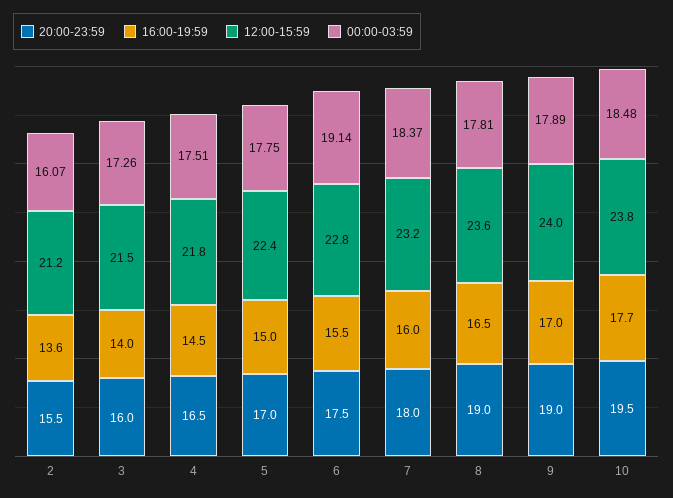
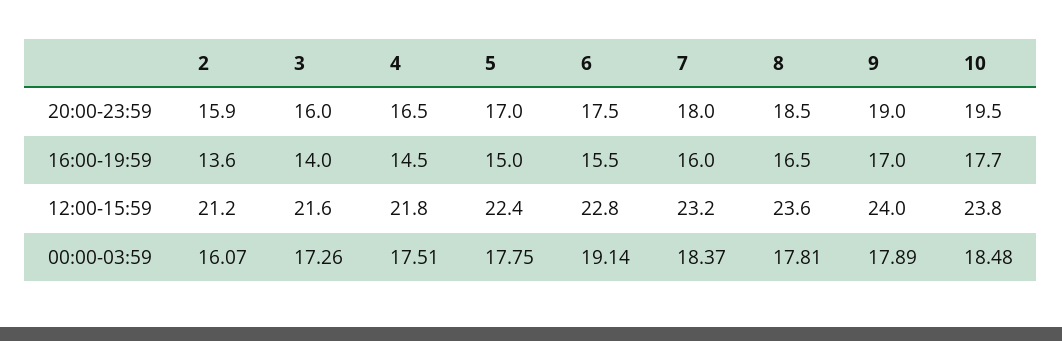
20:00-23:59, 2: 15.5 -> 15.9
12:00-15:59, 3: 21.5 -> 21.6
20:00-23:59, 8: 19 -> 18.5

